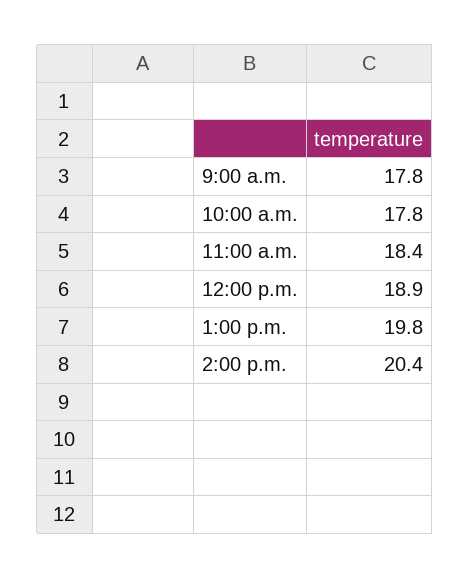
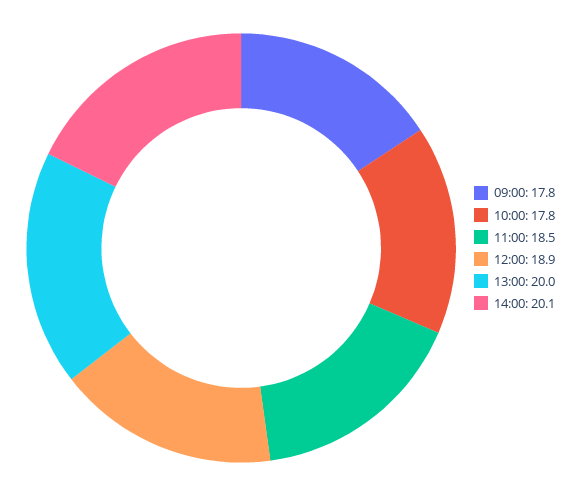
11:00 a.m.: 18.4 -> 18.5
1:00 p.m.: 19.8 -> 20
2:00 p.m.: 20.4 -> 20.1

